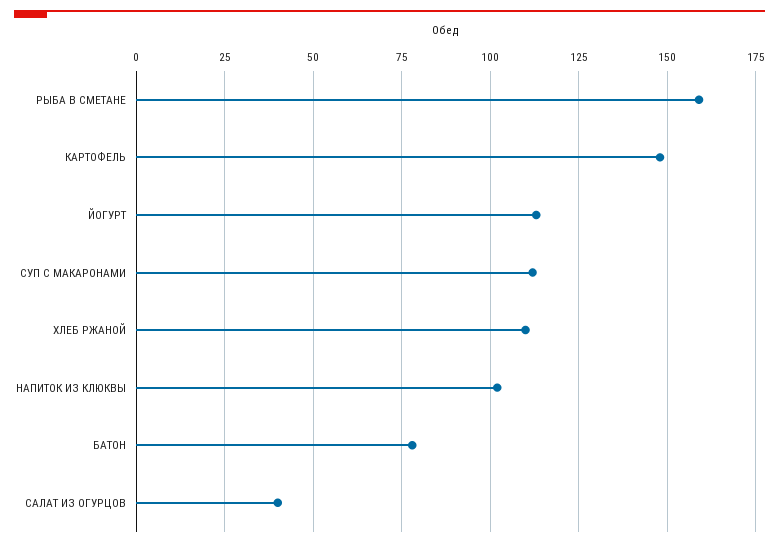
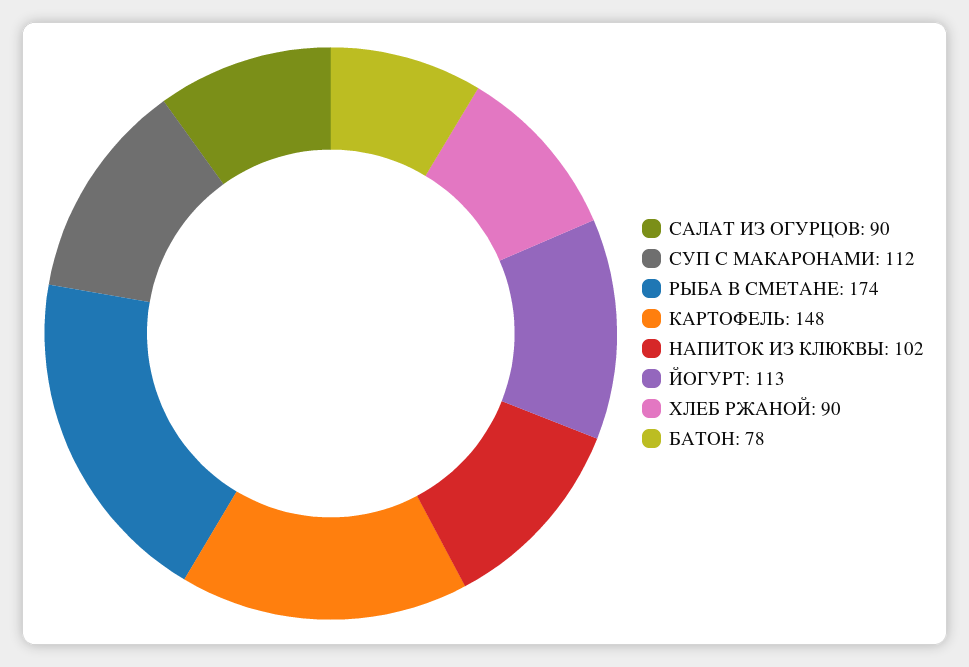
РЫБА В СМЕТАНЕ: 160 -> 174
ХЛЕБ РЖАНОЙ: 110 -> 90
САЛАТ ИЗ ОГУРЦОВ: 40 -> 90

